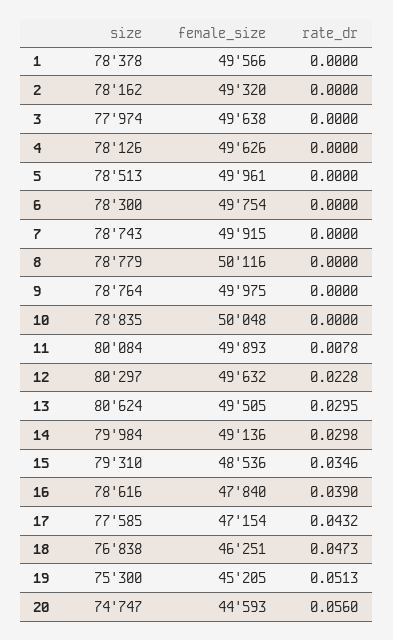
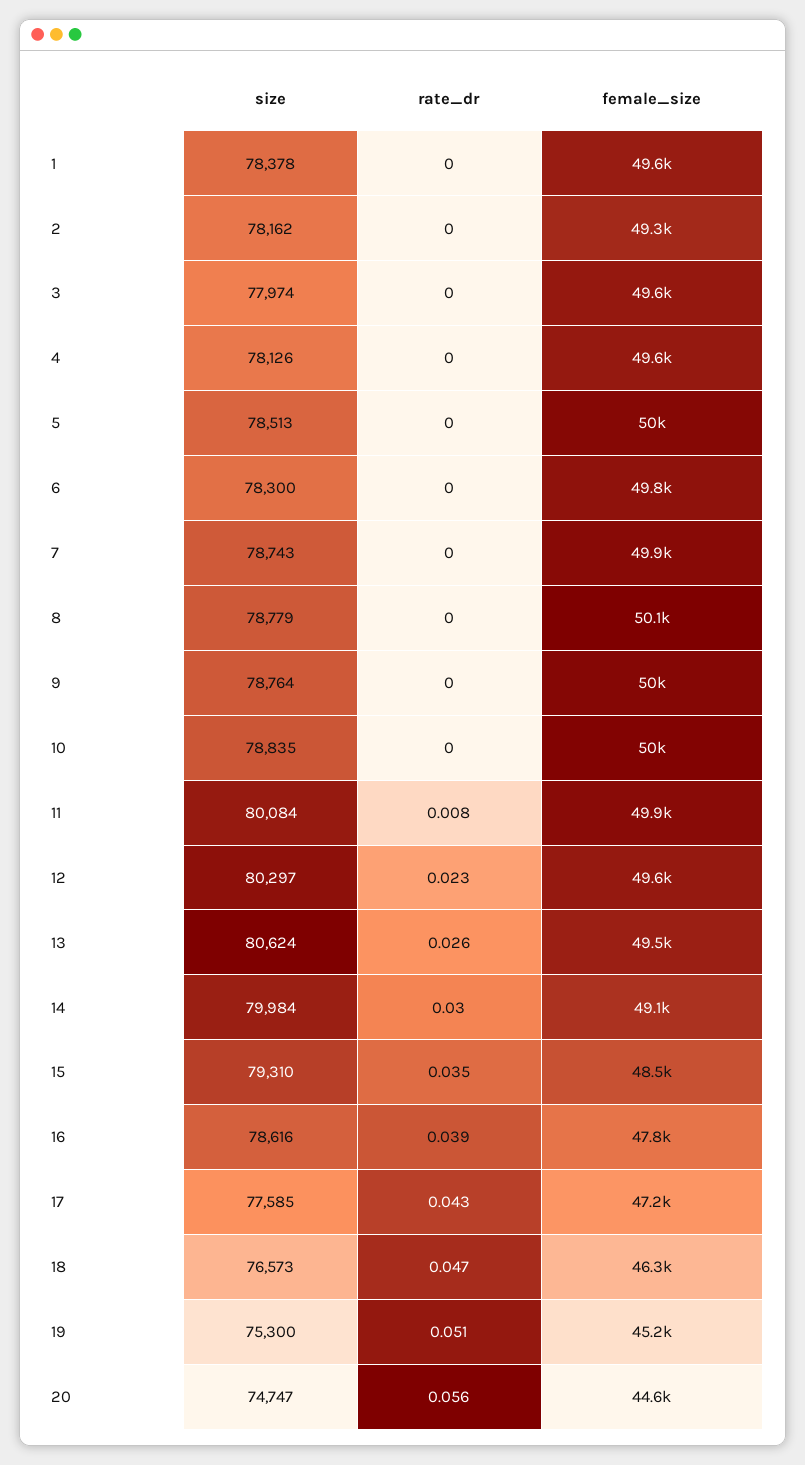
rate_dr, 13: 0.0295 -> 0.026
size, 18: 76838 -> 76573

